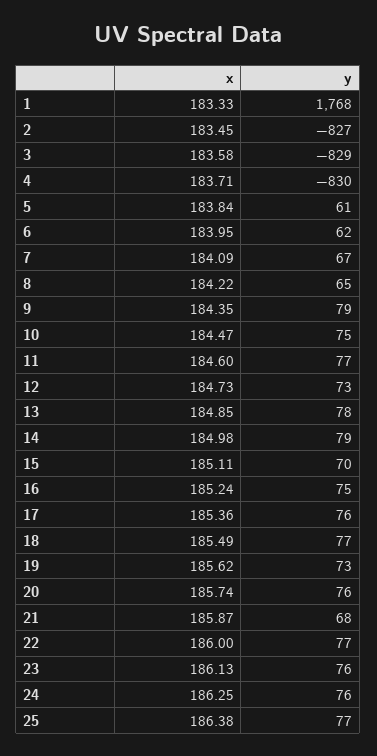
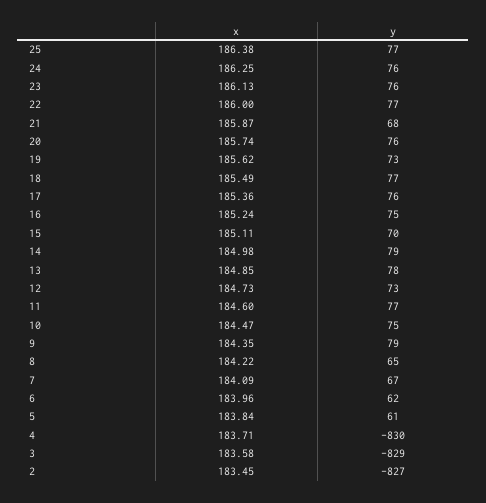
x, 1: 183.33 -> none
y, 1: 1768 -> none
x, 6: 183.95 -> 183.96

